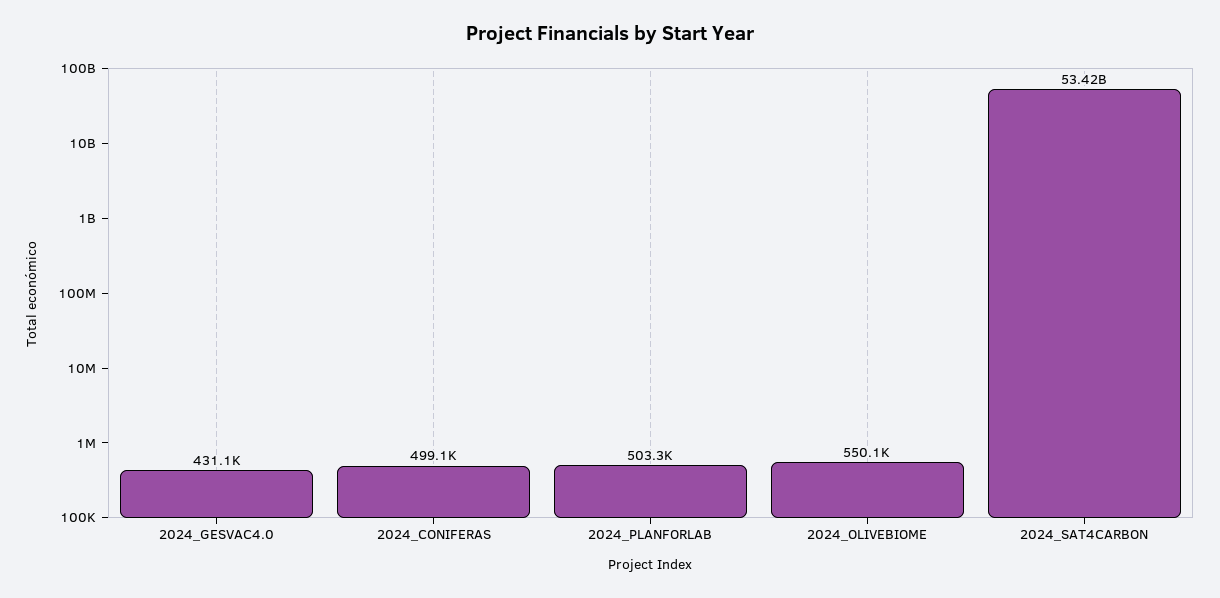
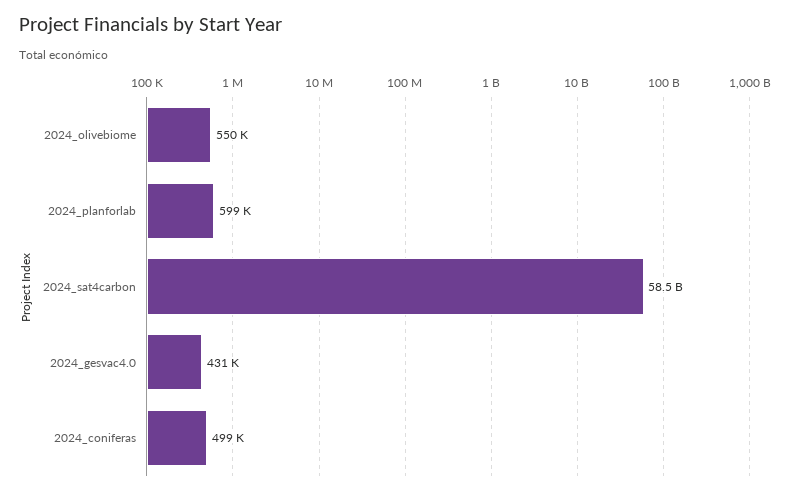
2024_PLANFORLAB: 503300 -> 599000
2024_SAT4CARBON: 53420000000 -> 58500000000

